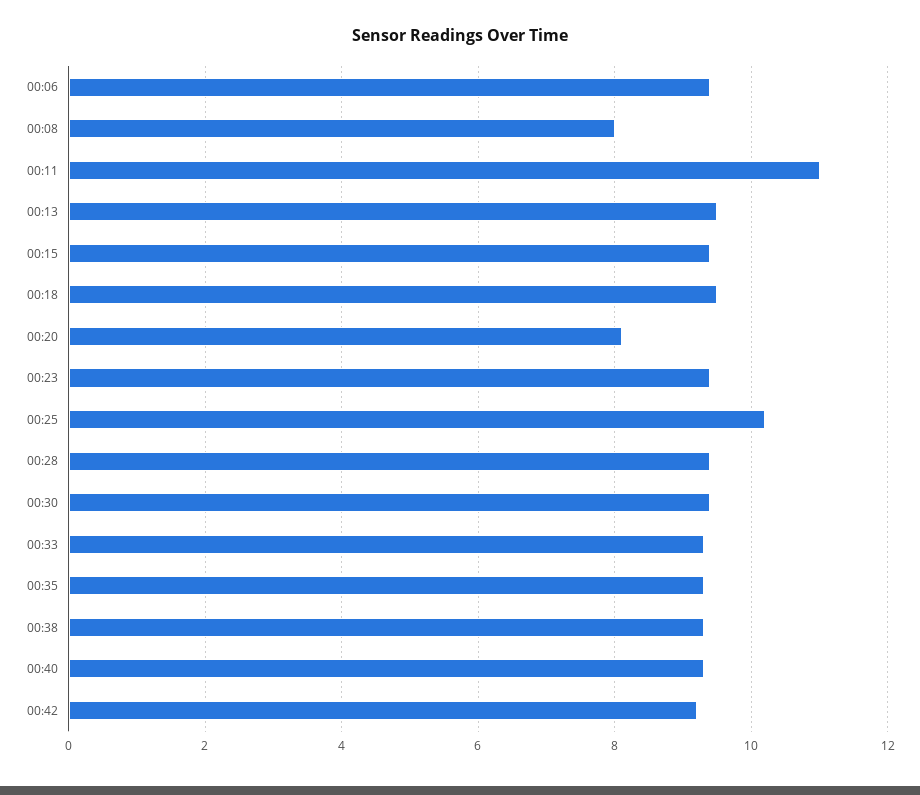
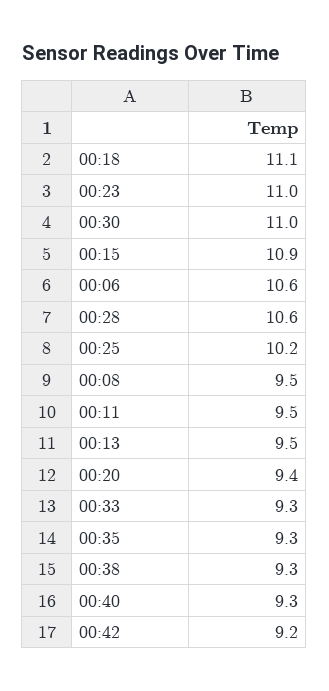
00:06: 9.5 -> 10.6
00:08: 8 -> 9.5
00:11: 11 -> 9.5
00:15: 9.5 -> 10.9
00:18: 9.5 -> 11.1
00:20: 8 -> 9.4
00:23: 9.5 -> 11
00:28: 9.5 -> 10.6
00:30: 9.5 -> 11

